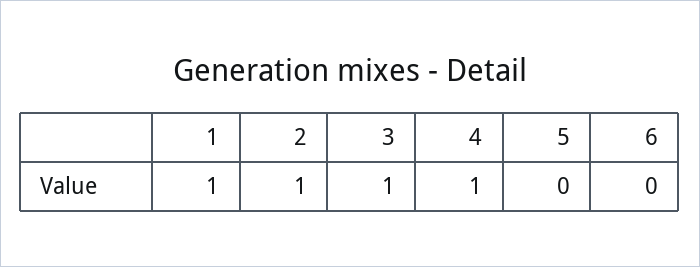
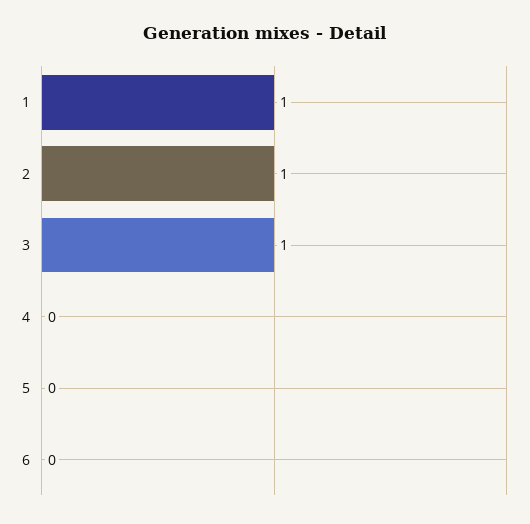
4: 1 -> 0

